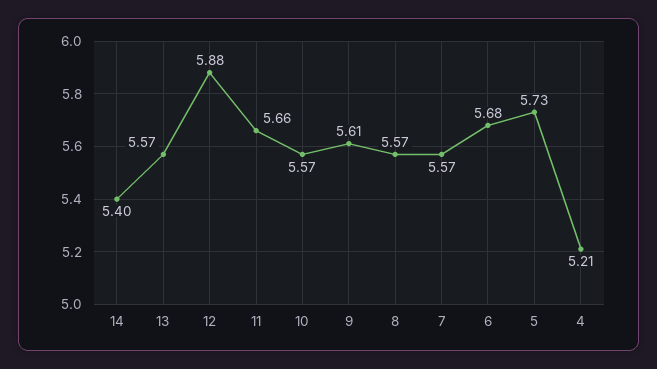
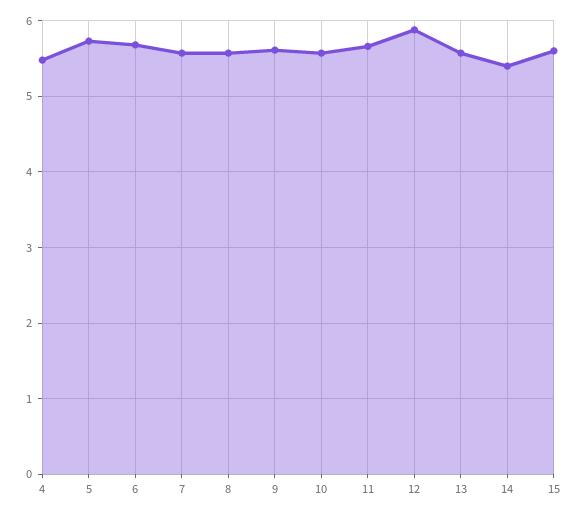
4: 5.21 -> 5.5
15: none -> 5.6

